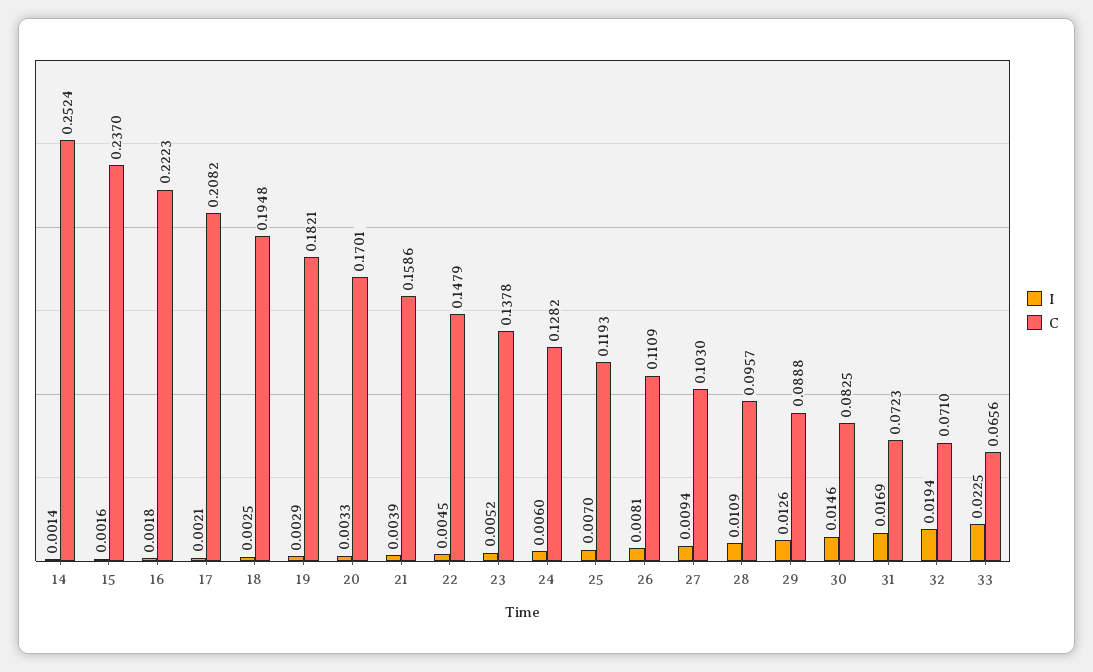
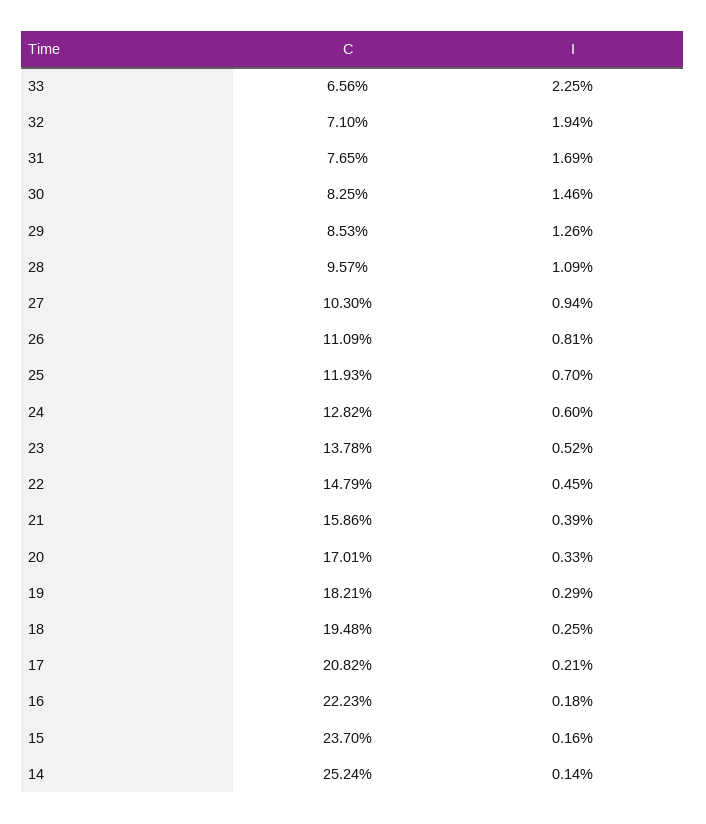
C, 29: 0.0888 -> 0.0853
C, 31: 0.0723 -> 0.0765

